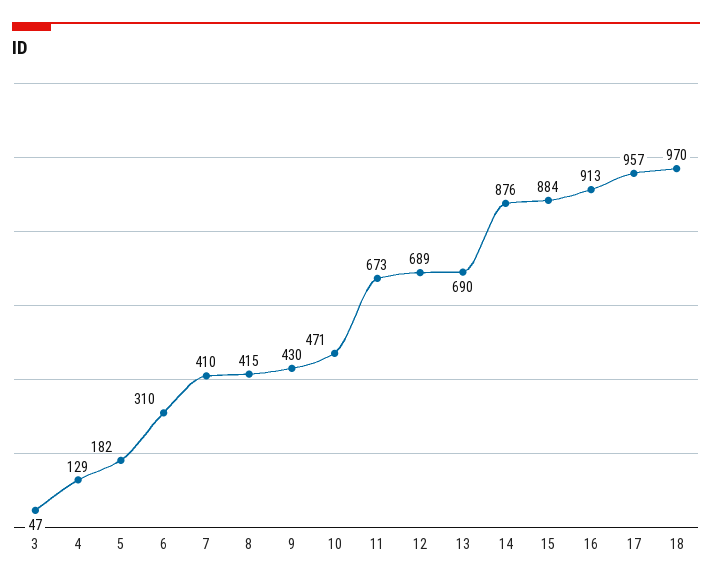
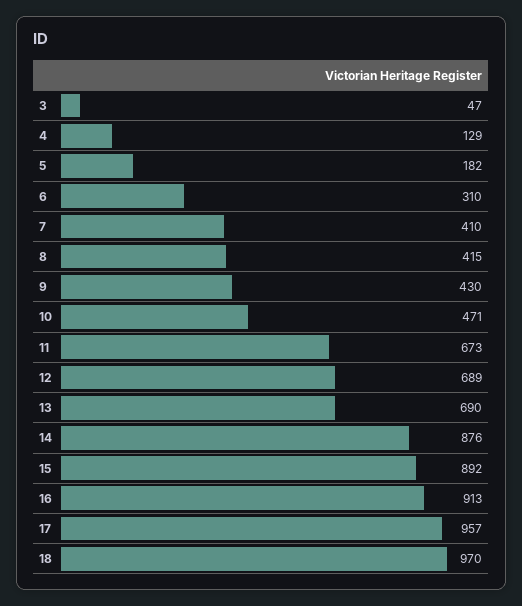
15: 884 -> 892

